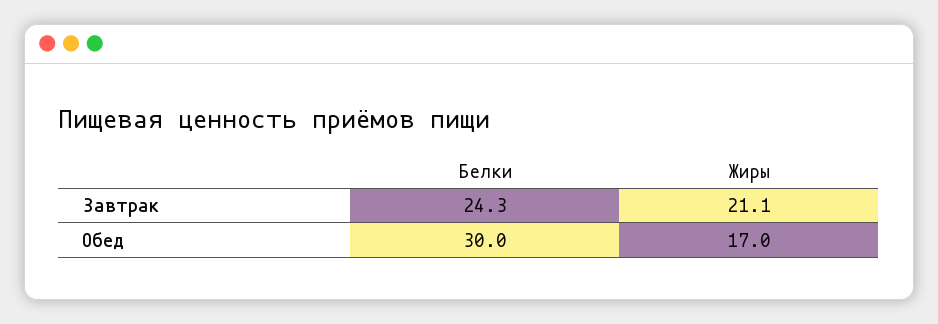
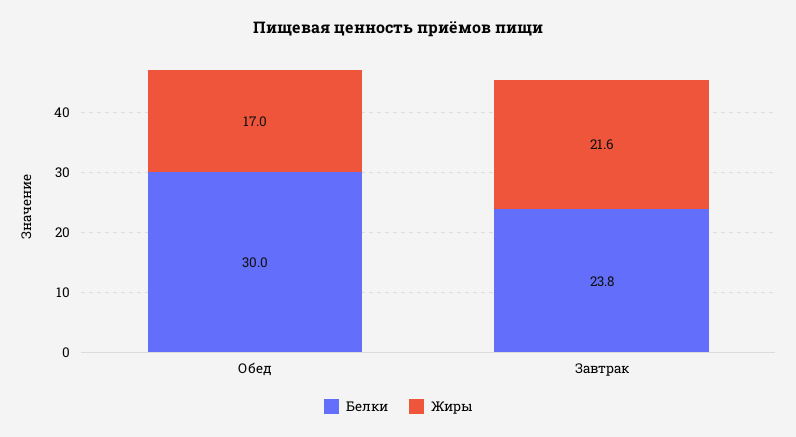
Белки, Завтрак: 24.3 -> 23.8
Жиры, Завтрак: 21.1 -> 21.6

